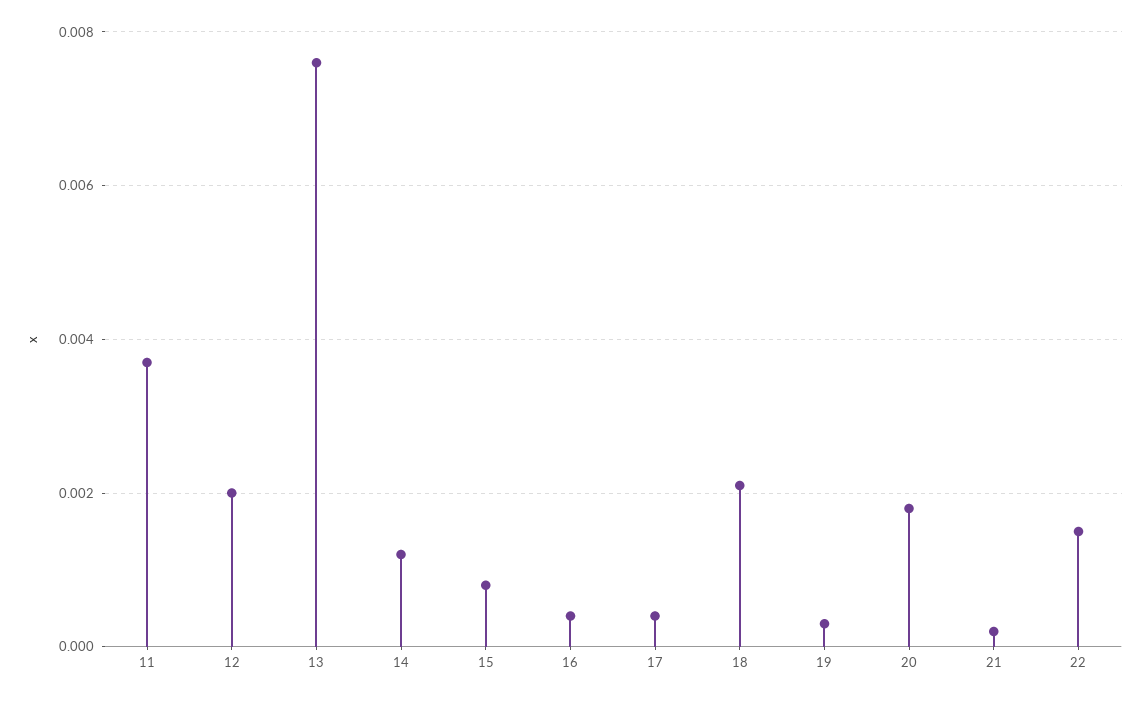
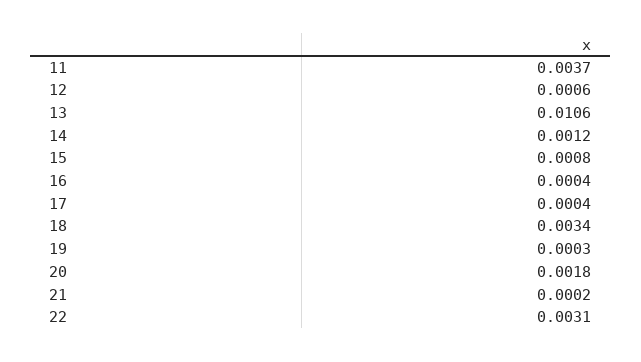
12: 0.002 -> 0.0006
13: 0.0075 -> 0.0106
18: 0.002 -> 0.0034
22: 0.0015 -> 0.0031

